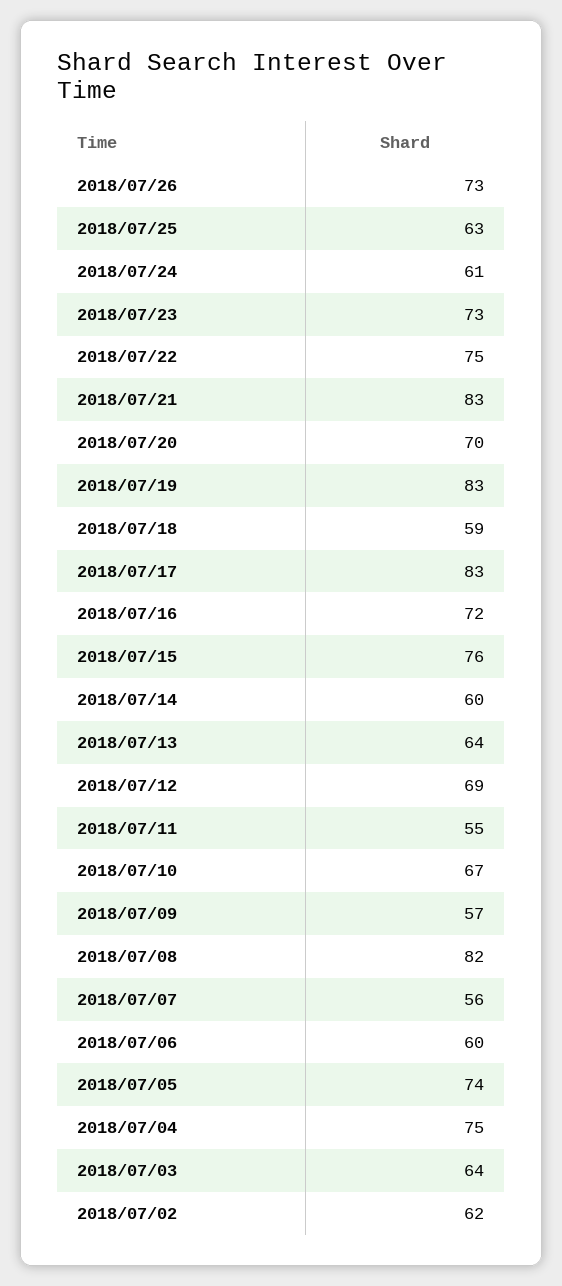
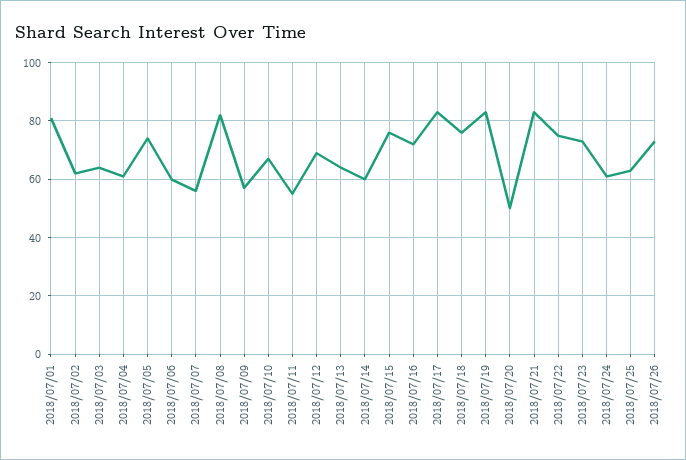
2018/07/20: 70 -> 50
2018/07/18: 59 -> 75
2018/07/04: 75 -> 60
2018/07/01: none -> 80

